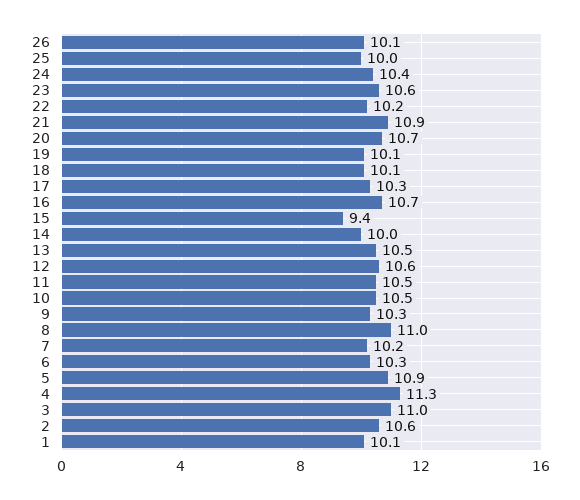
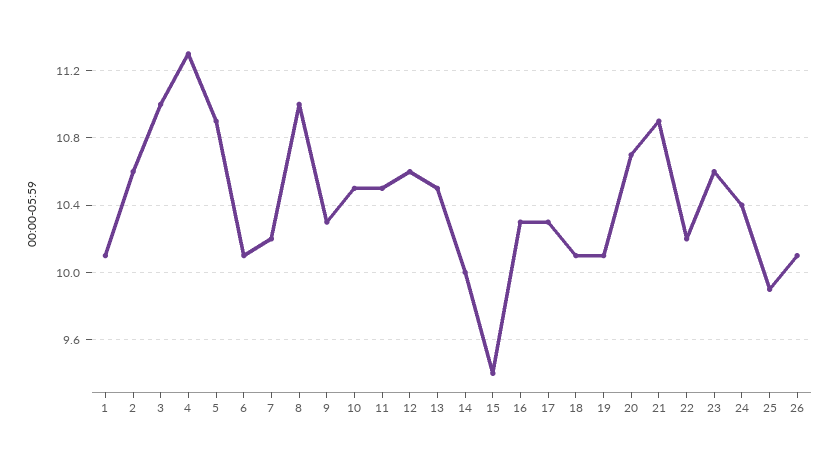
25: 10 -> 9.9
16: 10.7 -> 10.3
6: 10.3 -> 10.1

